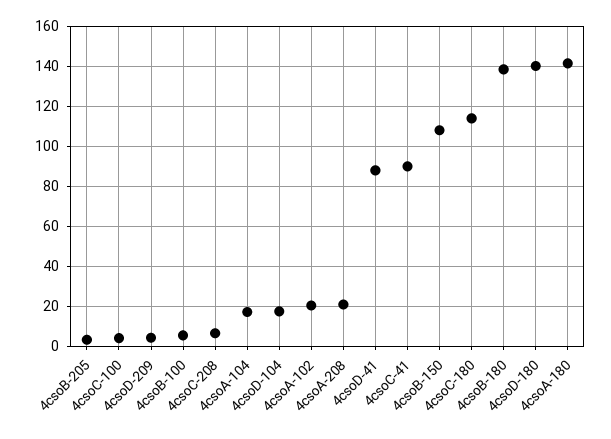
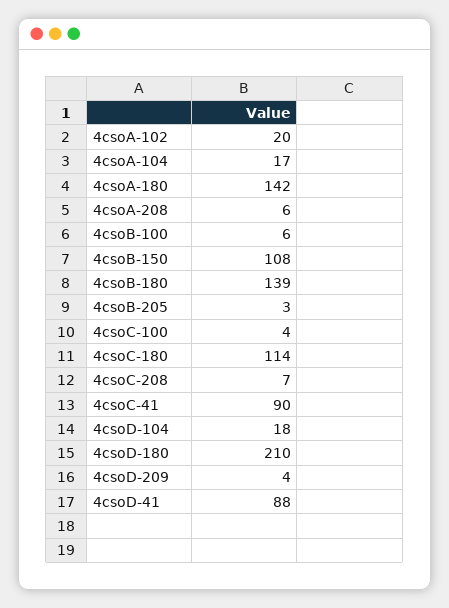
4csoA-208: 20 -> 6
4csoD-180: 140 -> 210

